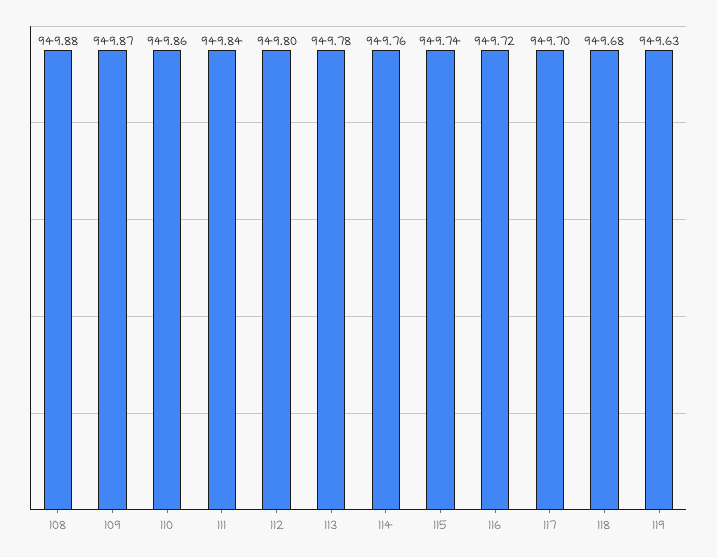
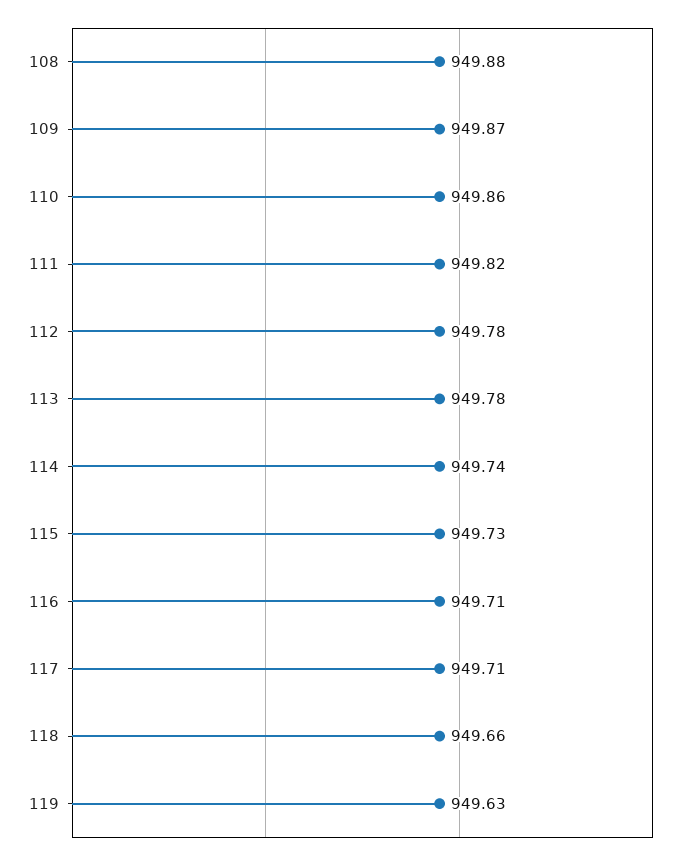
111: 949.84 -> 949.82
112: 949.8 -> 949.78
114: 949.76 -> 949.74
115: 949.74 -> 949.73
116: 949.72 -> 949.71
117: 949.7 -> 949.71
118: 949.68 -> 949.66

